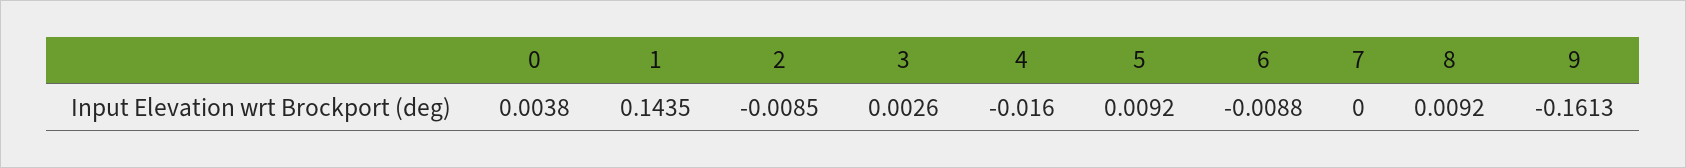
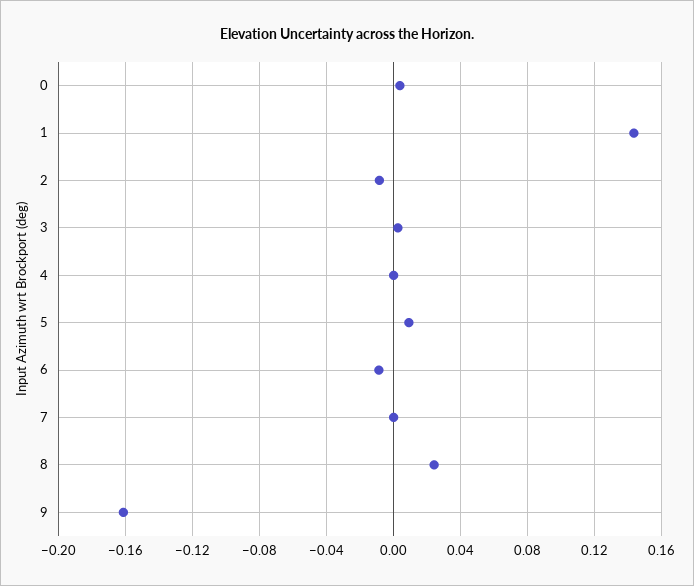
4: -0.016 -> 0
8: 0.0092 -> 0.025

